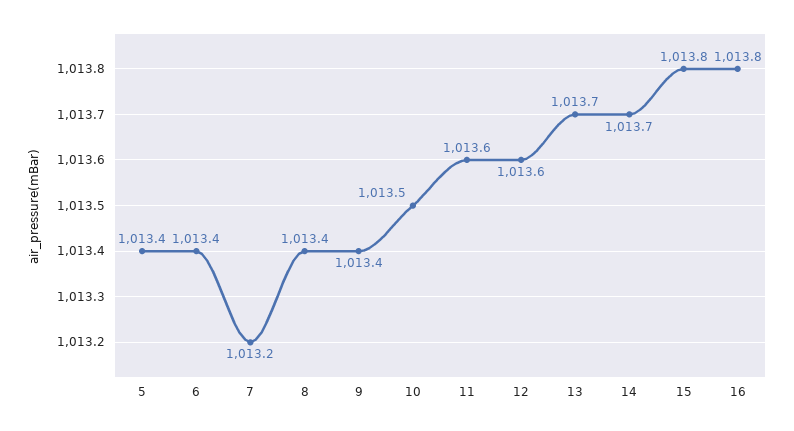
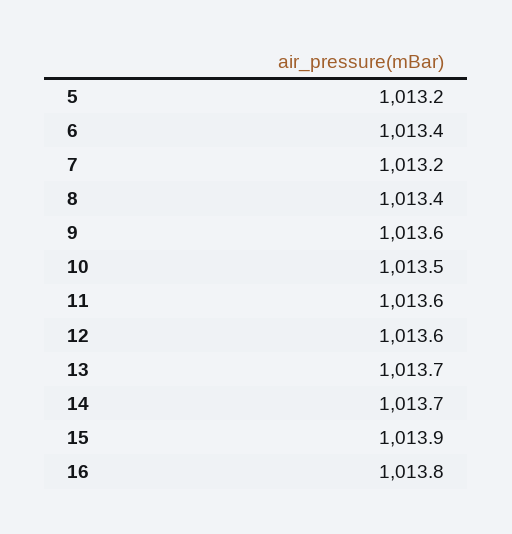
5: 1013.4 -> 1013.2
9: 1013.4 -> 1013.6
15: 1013.8 -> 1013.9

